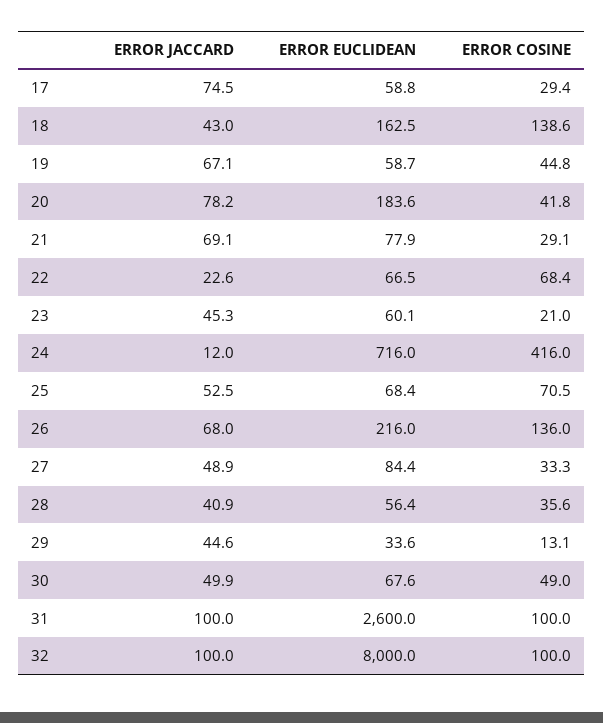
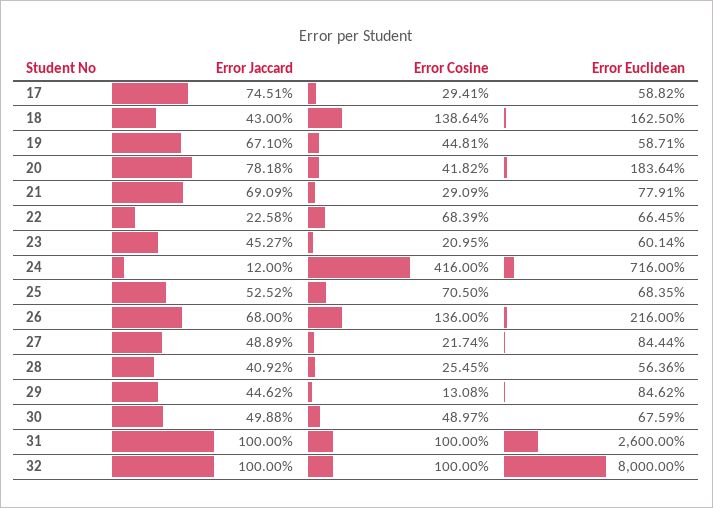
ERROR COSINE, 27: 33.3 -> 21.74
ERROR COSINE, 28: 35.6 -> 25.45
ERROR EUCLIDEAN, 29: 33.6 -> 84.62

